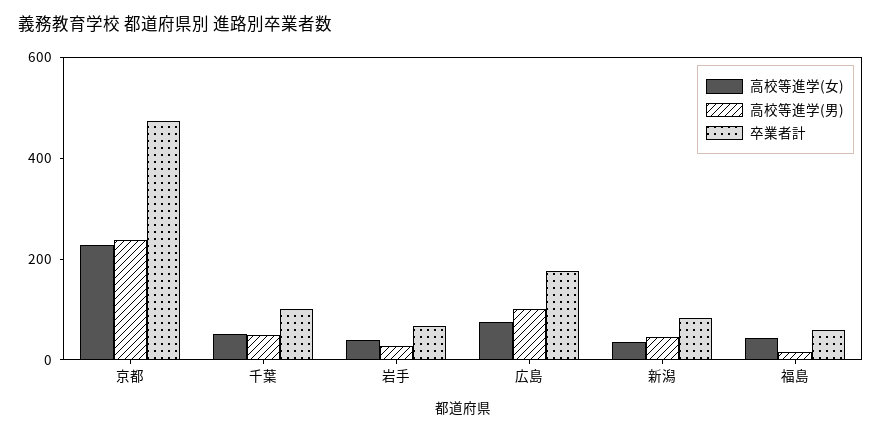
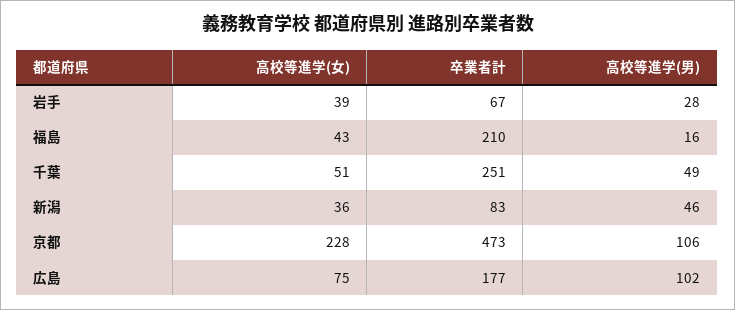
高校等進学(男), 京都: 250 -> 106
卒業者計, 千葉: 100 -> 251
卒業者計, 福島: 50 -> 210

